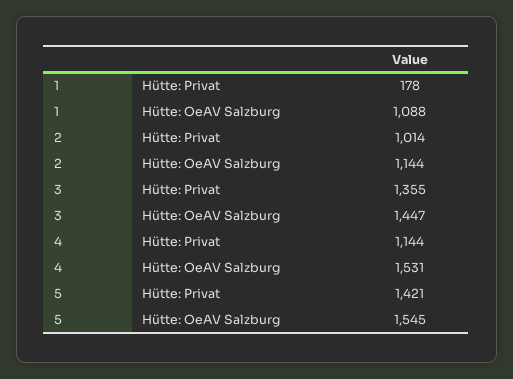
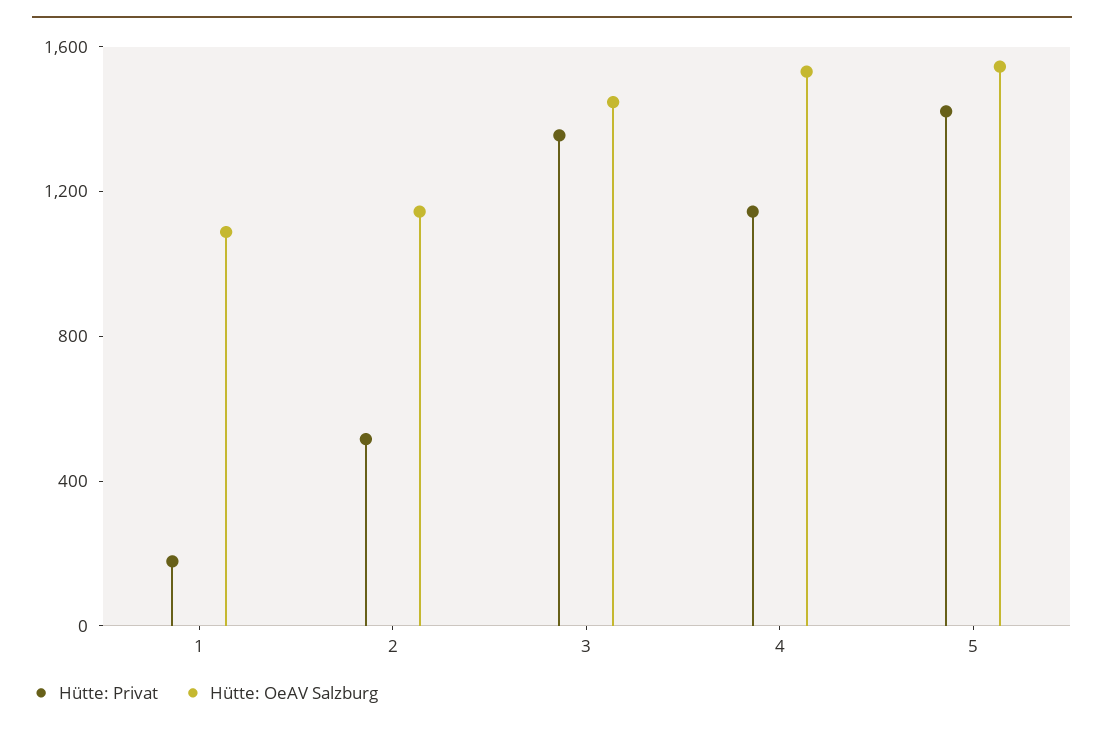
Hütte: Privat, 2: 1014 -> 500

